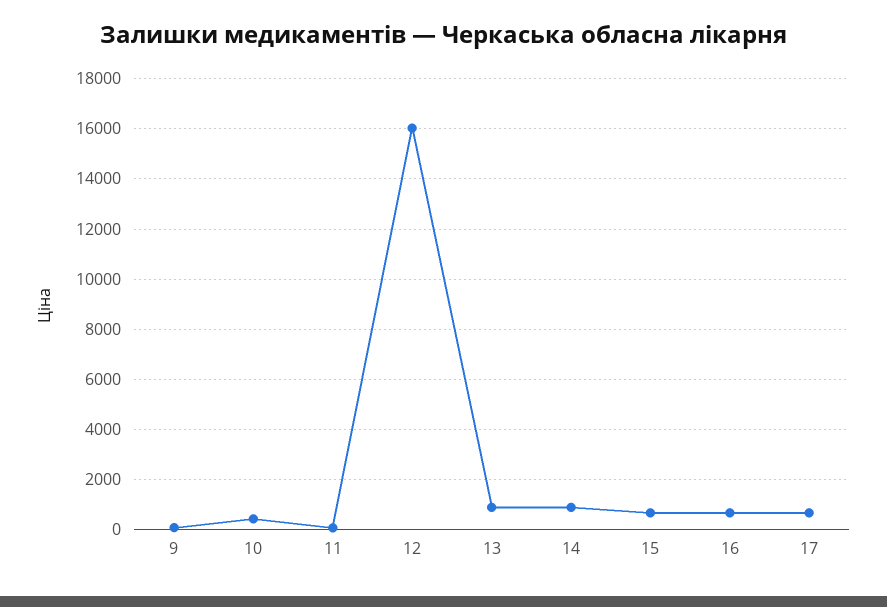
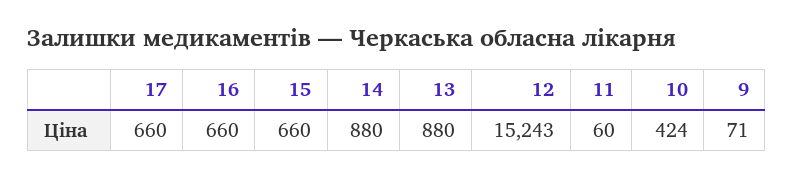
12: 16000 -> 15243

